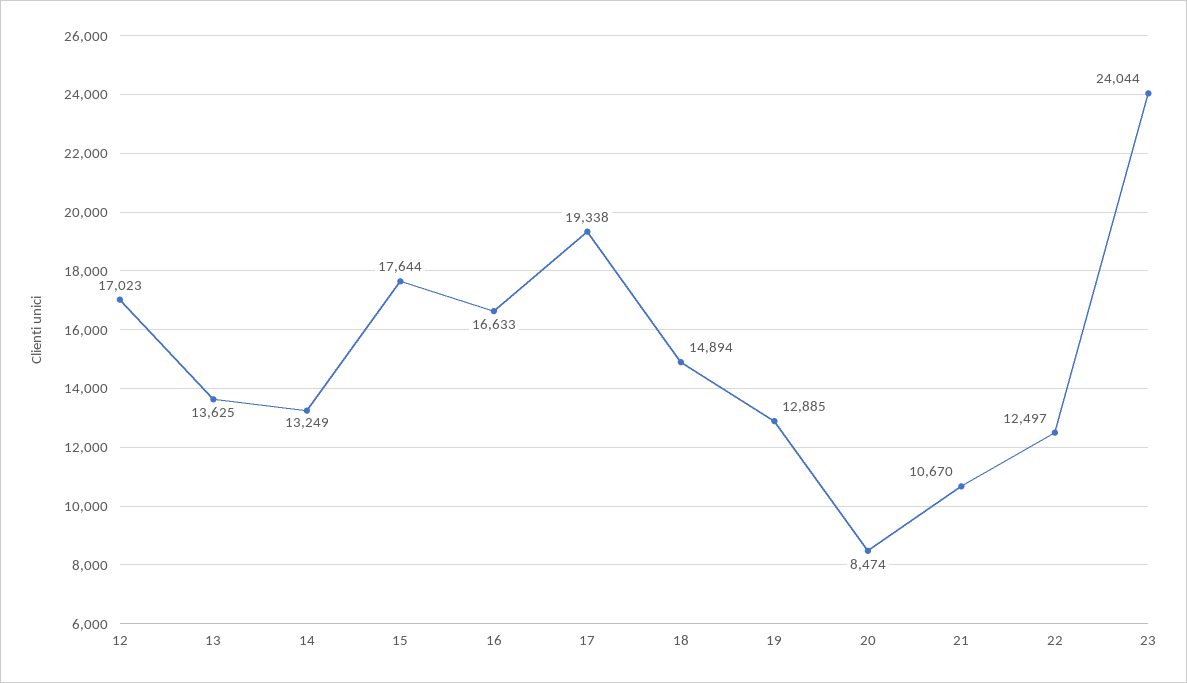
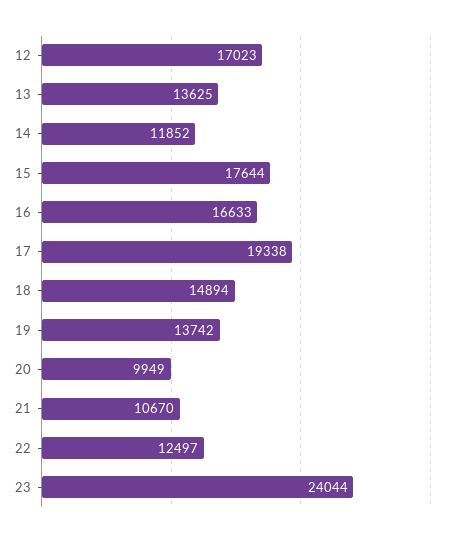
14: 13249 -> 11852
19: 12885 -> 13742
20: 8474 -> 9949

